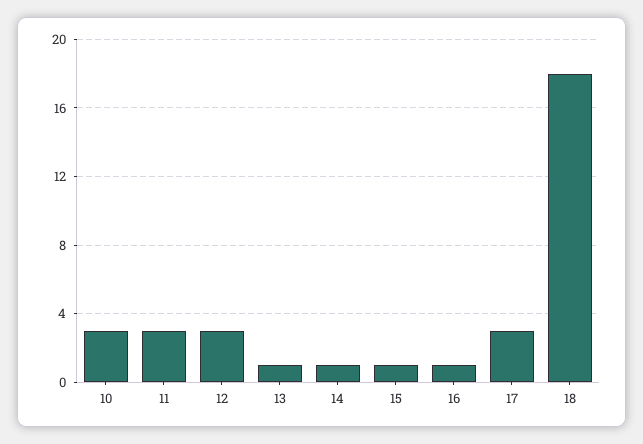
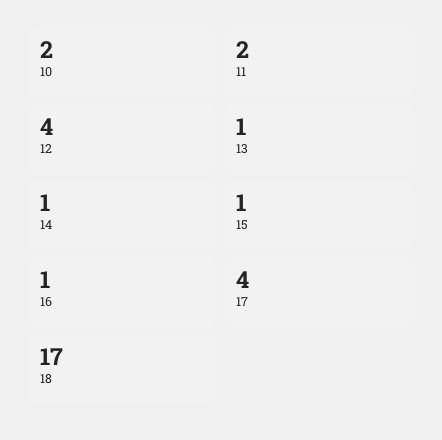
10: 3 -> 2
11: 3 -> 2
12: 3 -> 4
17: 3 -> 4
18: 18 -> 17

